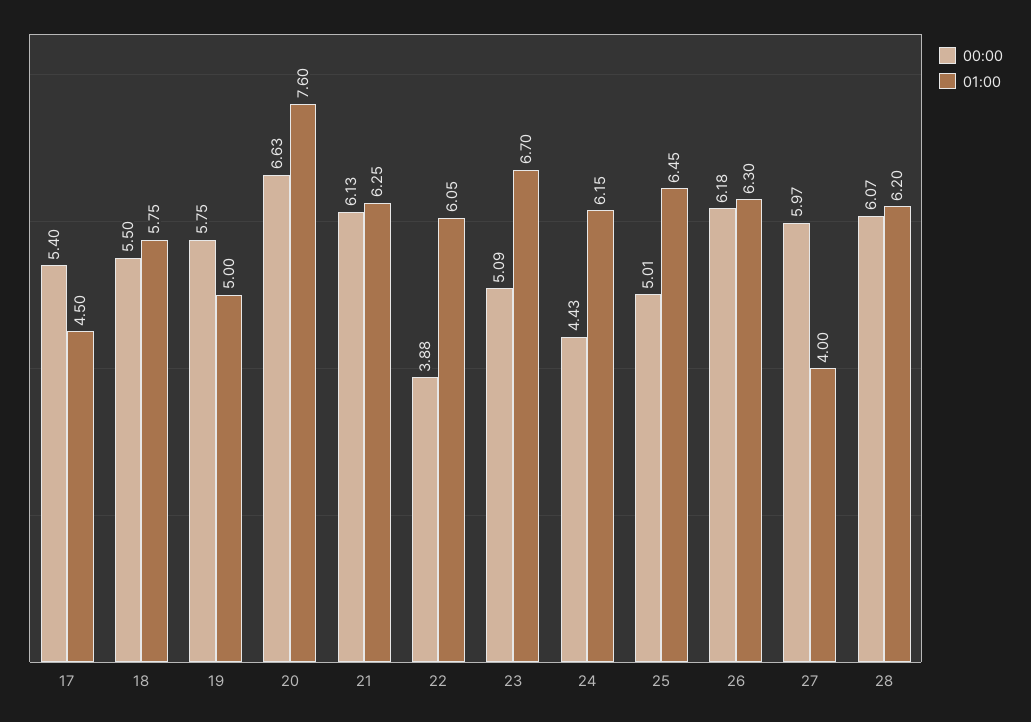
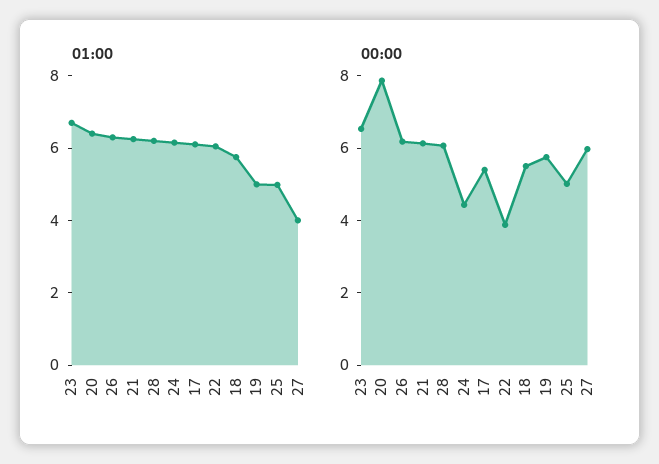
01:00, 17: 4.5 -> 6
00:00, 20: 6.63 -> 8
01:00, 20: 7.6 -> 6.5
00:00, 23: 5.09 -> 6.5
01:00, 25: 6.45 -> 5

